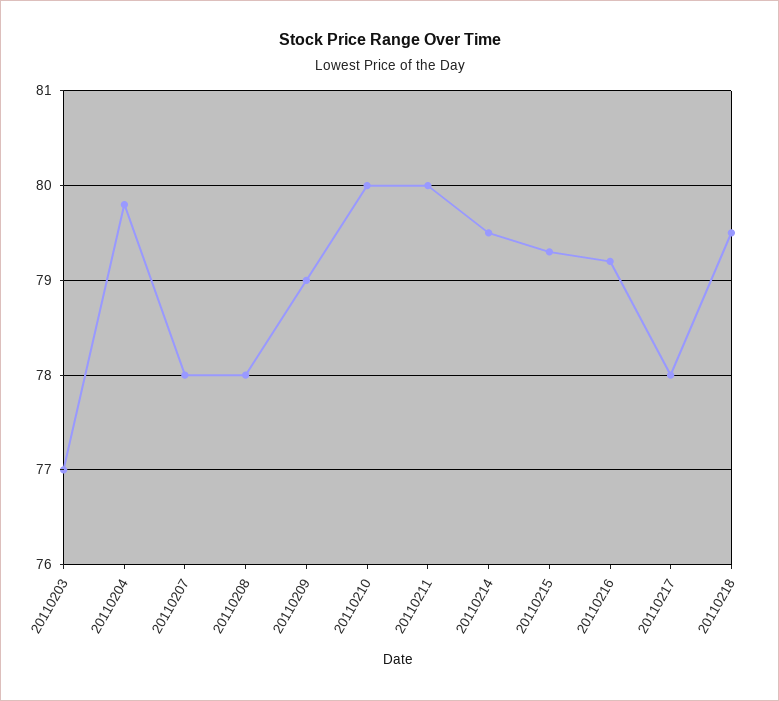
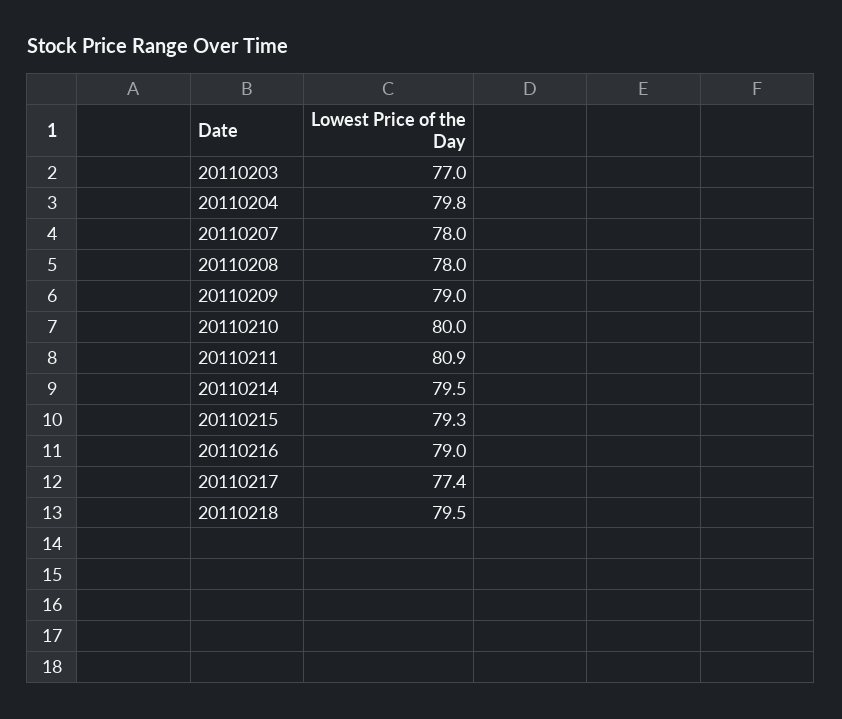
20110211: 80 -> 80.9
20110216: 79.2 -> 79
20110217: 78 -> 77.4

